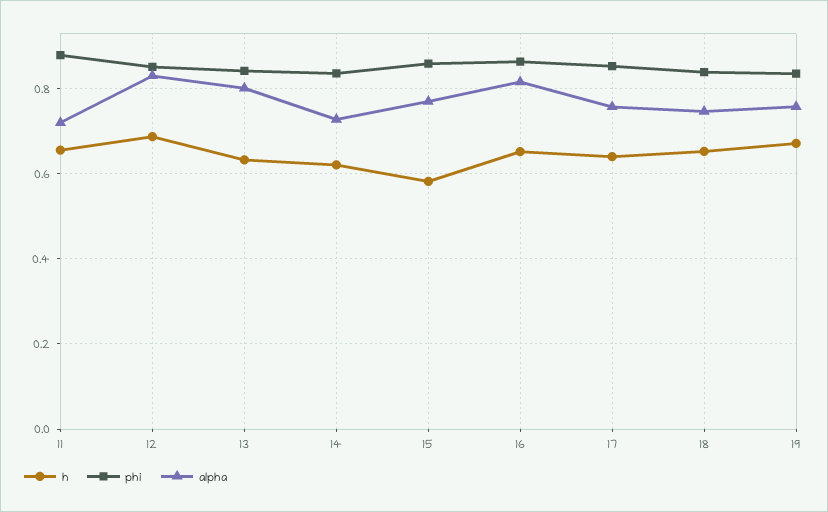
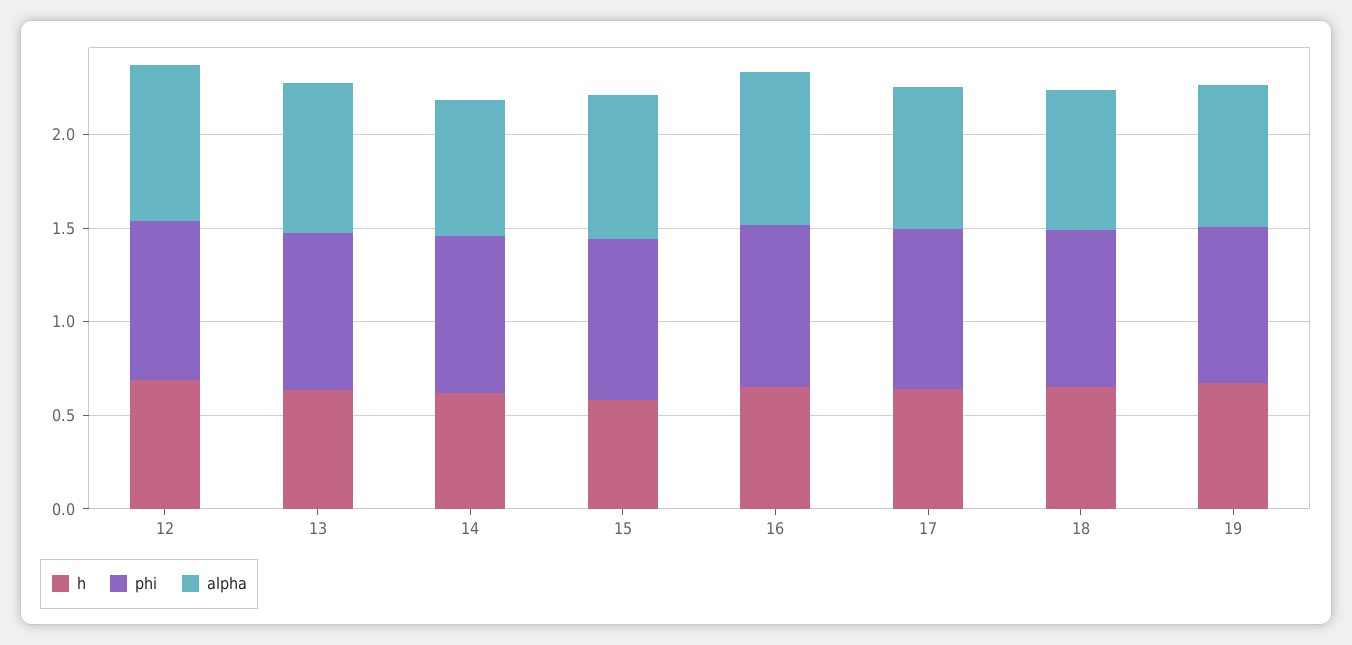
h, 11: 0.66 -> none
phi, 11: 0.88 -> none
alpha, 11: 0.72 -> none

